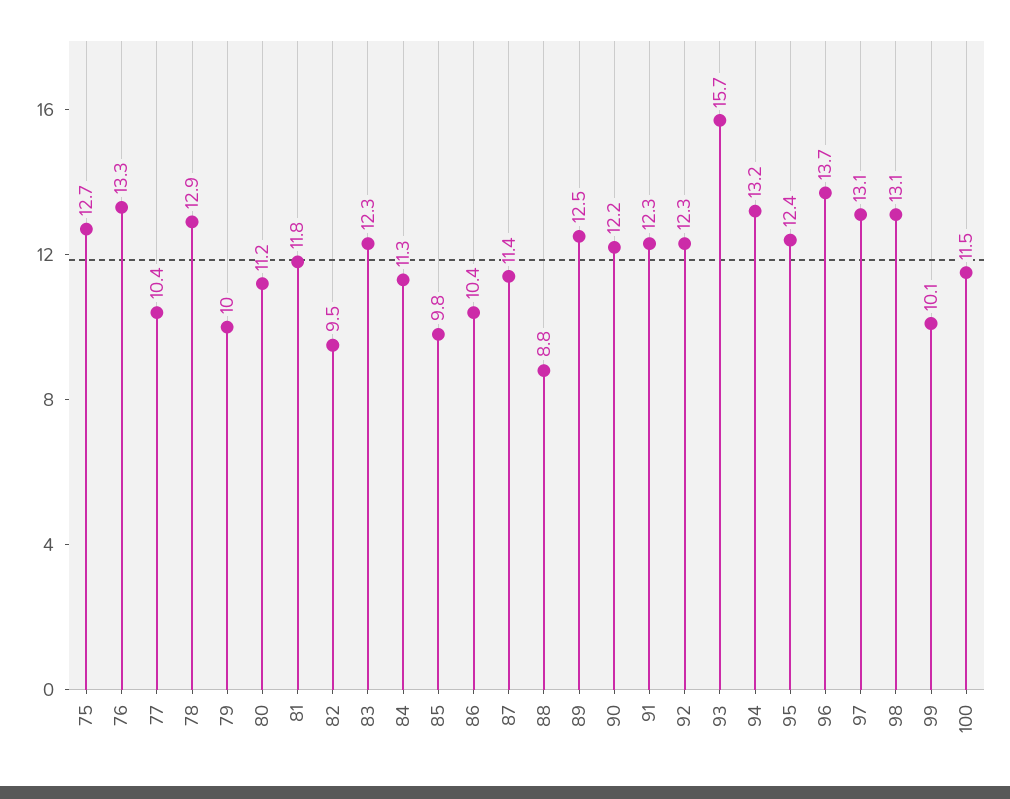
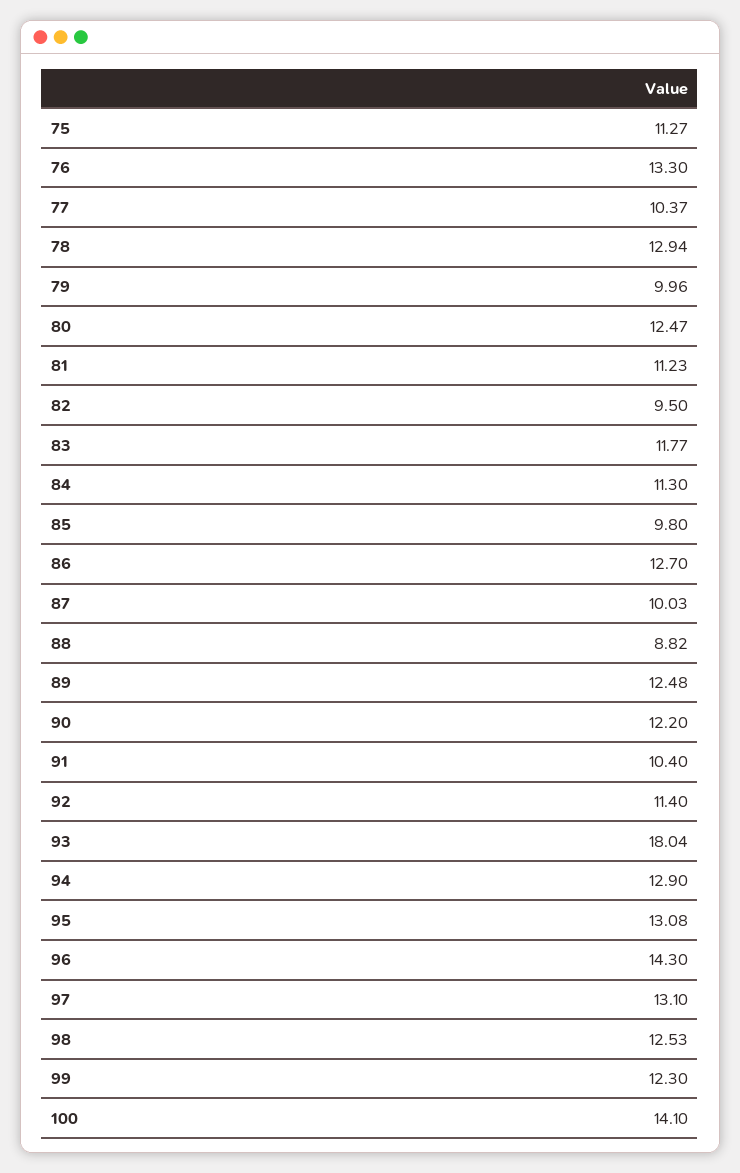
75: 12.7 -> 11.27
80: 11.2 -> 12.47
81: 11.8 -> 11.23
83: 12.3 -> 11.77
86: 10.4 -> 12.7
87: 11.4 -> 10.03
91: 12.3 -> 10.4
92: 12.3 -> 11.4
93: 15.7 -> 18.04
94: 13.2 -> 12.9
95: 12.4 -> 13.08
96: 13.7 -> 14.3
98: 13.1 -> 12.53
99: 10.1 -> 12.3
100: 11.5 -> 14.1

